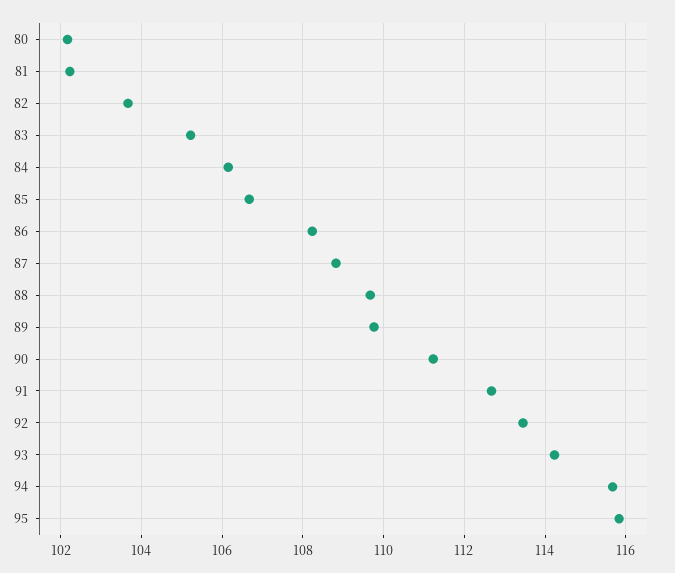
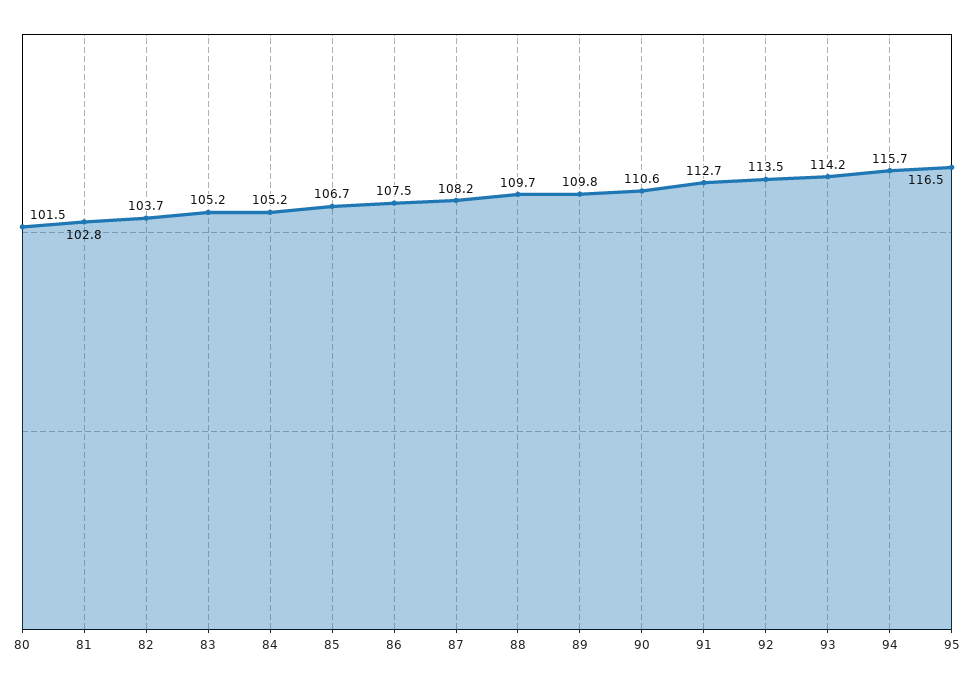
80: 102.2 -> 101.5
81: 102.2 -> 102.8
84: 106.2 -> 105.2
86: 108.2 -> 107.5
87: 108.8 -> 108.2
90: 111.2 -> 110.6
95: 115.8 -> 116.5

